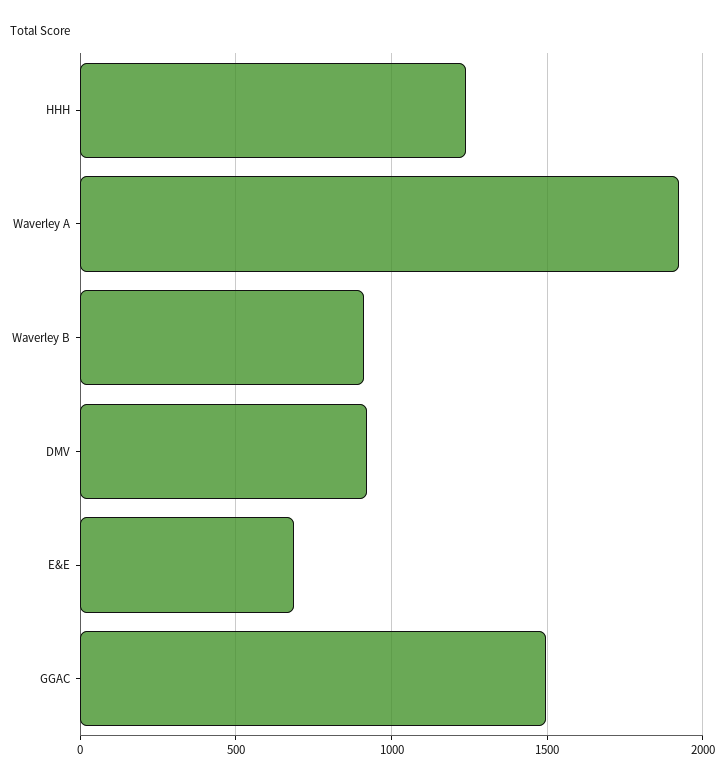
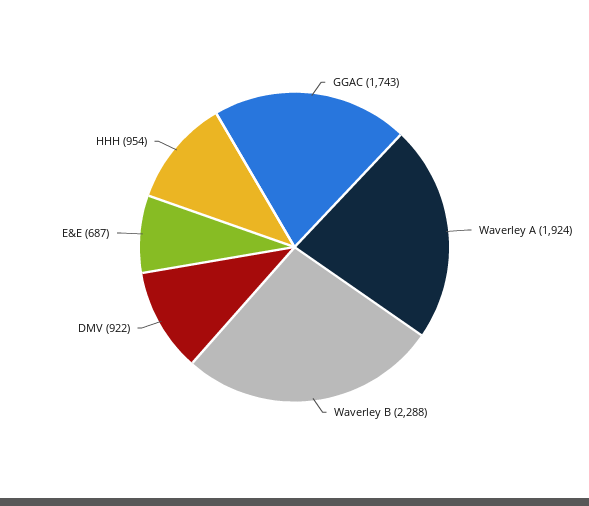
HHH: 1250 -> 954
Waverley B: 900 -> 2288
GGAC: 1500 -> 1743

